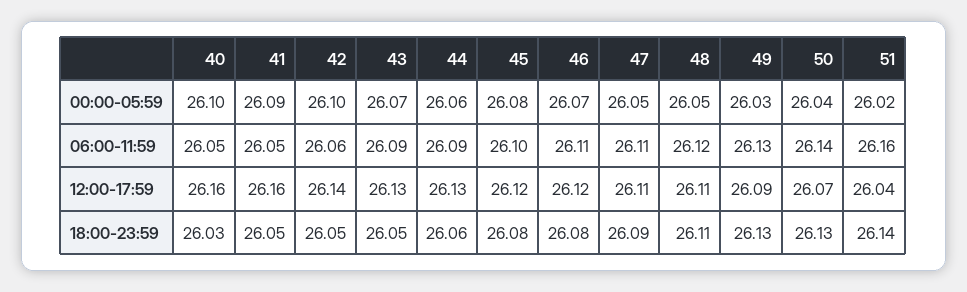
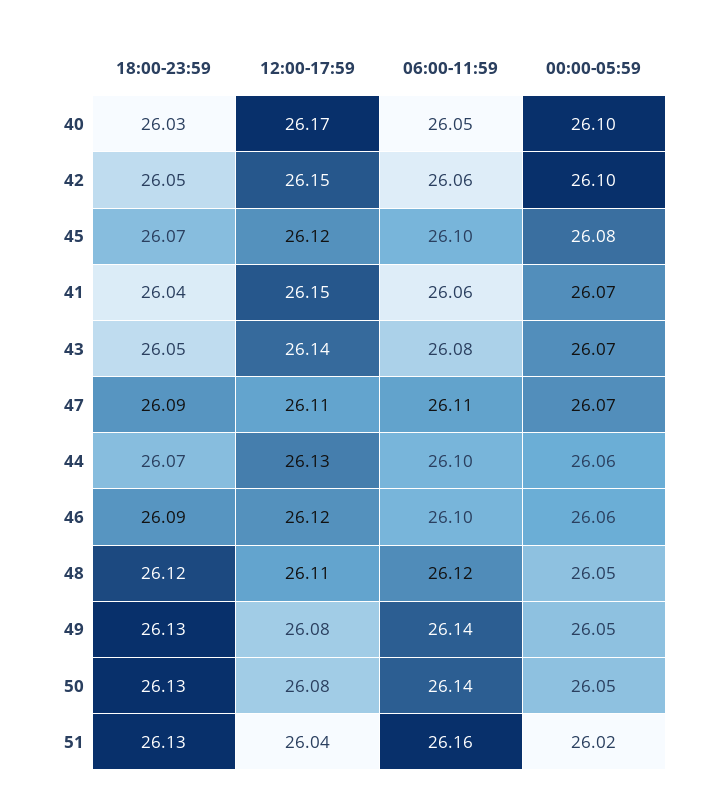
41, 00:00-05:59: 26.09 -> 26.07
46, 00:00-05:59: 26.07 -> 26.06
47, 00:00-05:59: 26.05 -> 26.07
49, 00:00-05:59: 26.03 -> 26.05
50, 00:00-05:59: 26.04 -> 26.05
41, 06:00-11:59: 26.05 -> 26.06
43, 06:00-11:59: 26.09 -> 26.08
44, 06:00-11:59: 26.09 -> 26.1
46, 06:00-11:59: 26.11 -> 26.1
49, 06:00-11:59: 26.13 -> 26.14
40, 12:00-17:59: 26.16 -> 26.17
41, 12:00-17:59: 26.16 -> 26.15
42, 12:00-17:59: 26.14 -> 26.15
43, 12:00-17:59: 26.13 -> 26.14
49, 12:00-17:59: 26.09 -> 26.08
50, 12:00-17:59: 26.07 -> 26.08
41, 18:00-23:59: 26.05 -> 26.04
44, 18:00-23:59: 26.06 -> 26.07
45, 18:00-23:59: 26.08 -> 26.07
46, 18:00-23:59: 26.08 -> 26.09
48, 18:00-23:59: 26.11 -> 26.12
51, 18:00-23:59: 26.14 -> 26.13

